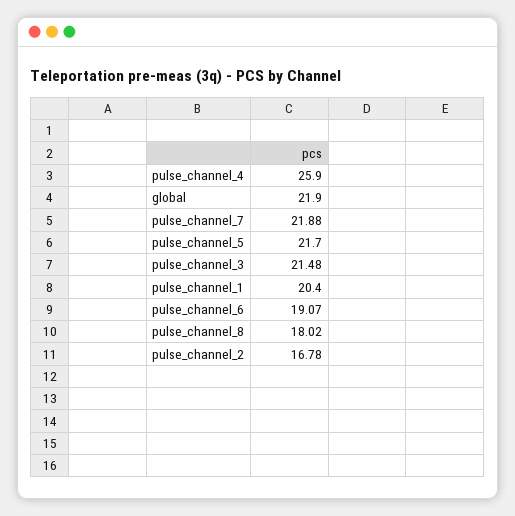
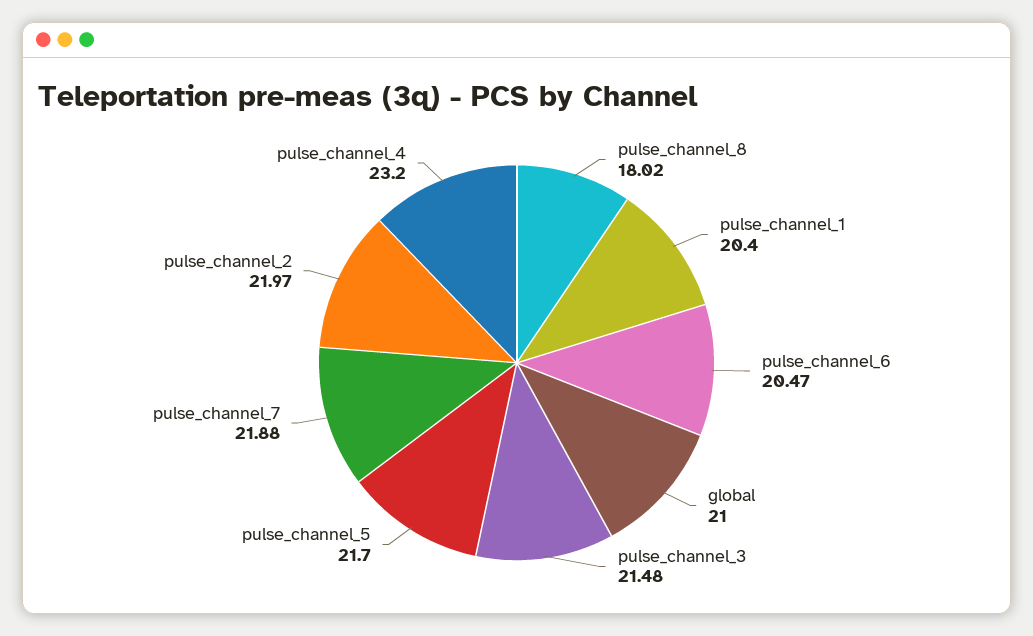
pulse_channel_4: 25.9 -> 23.2
global: 21.9 -> 21
pulse_channel_6: 19.07 -> 20.47
pulse_channel_2: 16.78 -> 21.97

